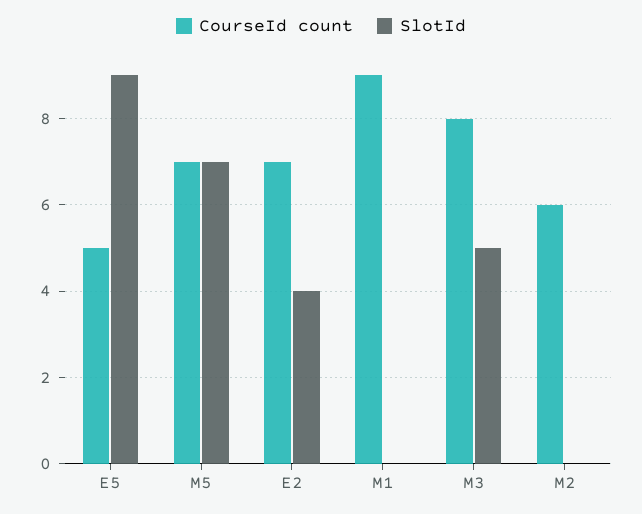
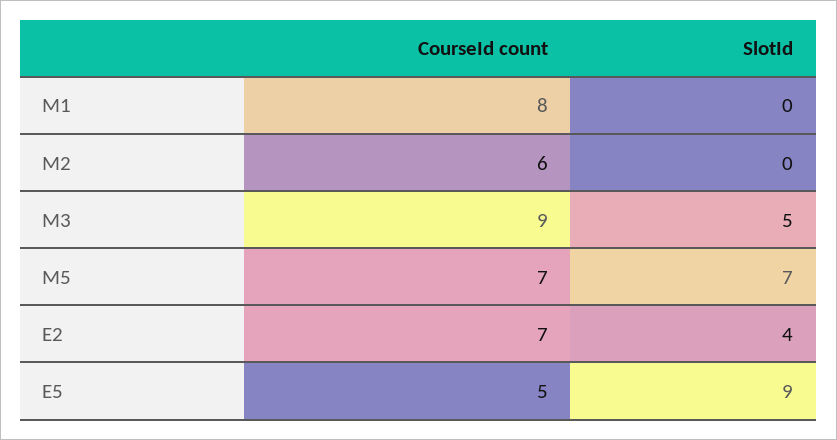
CourseId count, M1: 9 -> 8
CourseId count, M3: 8 -> 9

